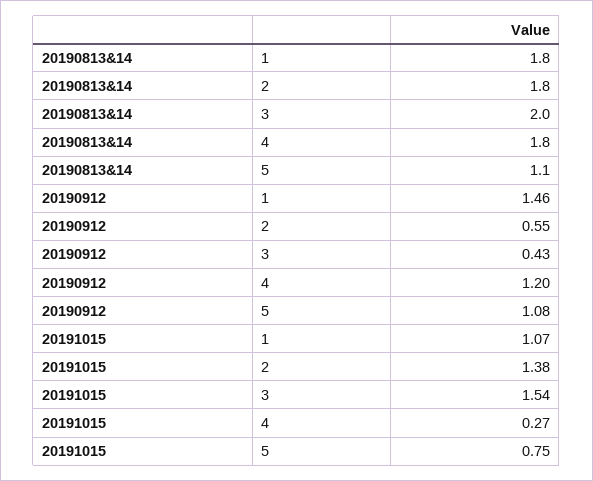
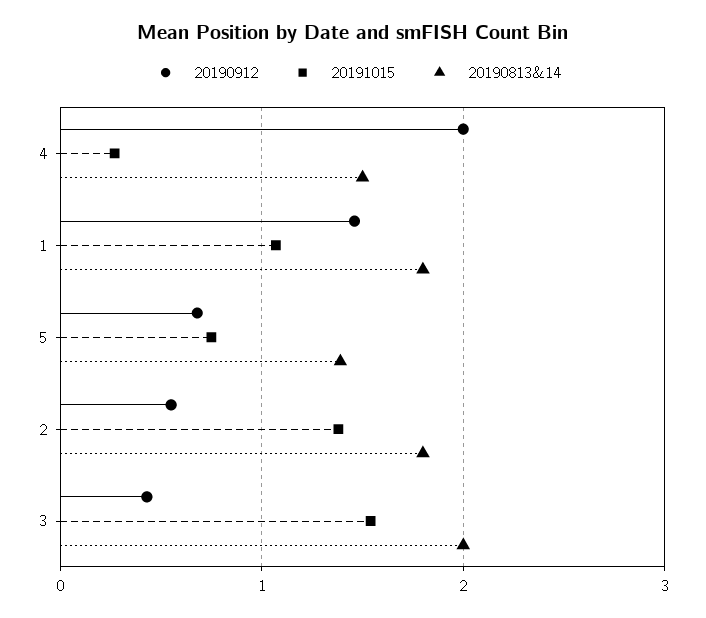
20190813&14, 4: 1.8 -> 1.5
20190813&14, 5: 1.1 -> 1.4
20190912, 4: 1.2 -> 2
20190912, 5: 1.08 -> 0.7

